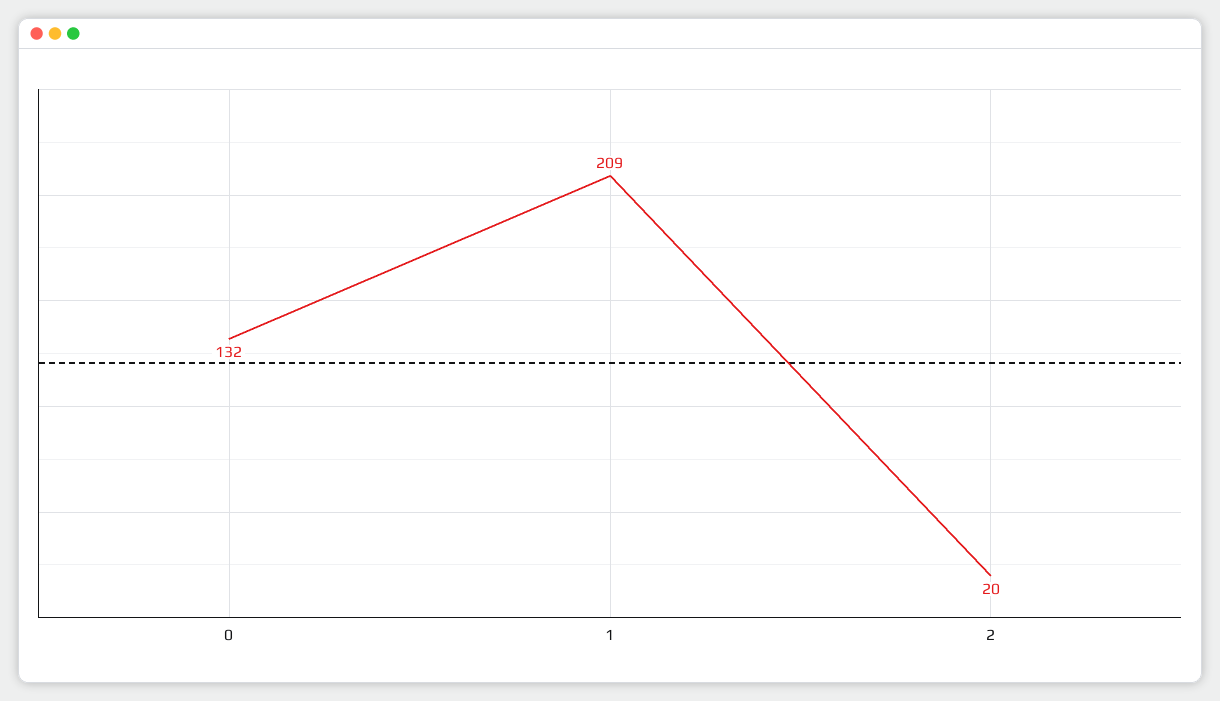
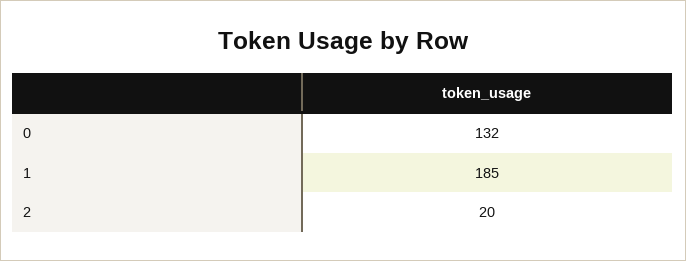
1: 209 -> 185

